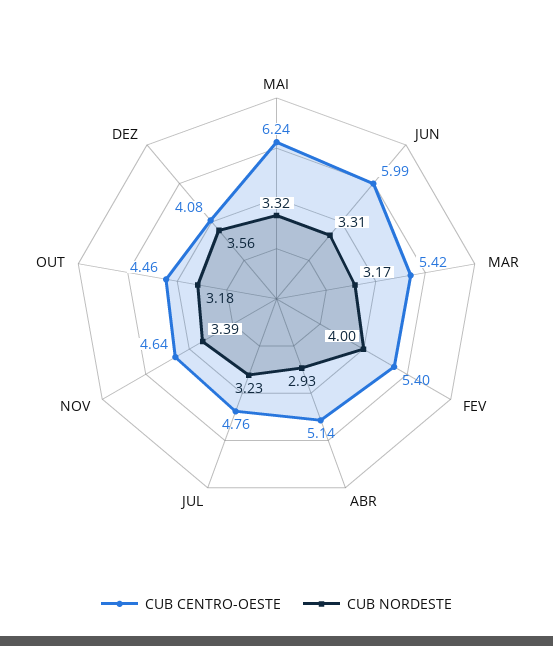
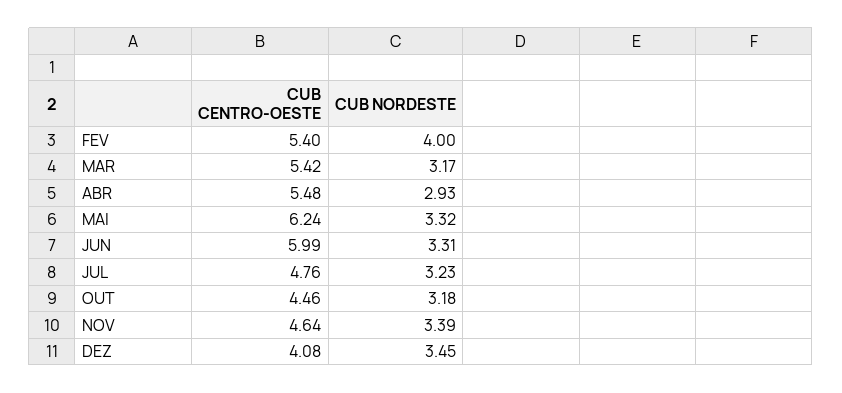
CUB CENTRO-OESTE, ABR: 5.14 -> 5.48
CUB NORDESTE, DEZ: 3.56 -> 3.45

